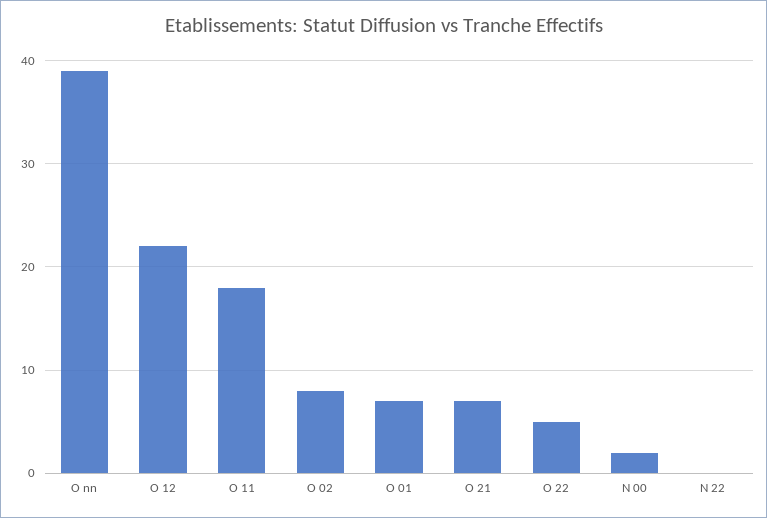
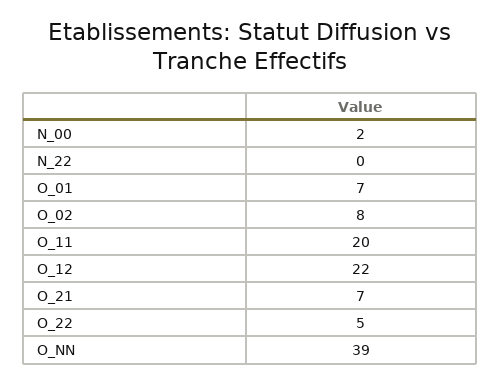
O 11: 18 -> 20

